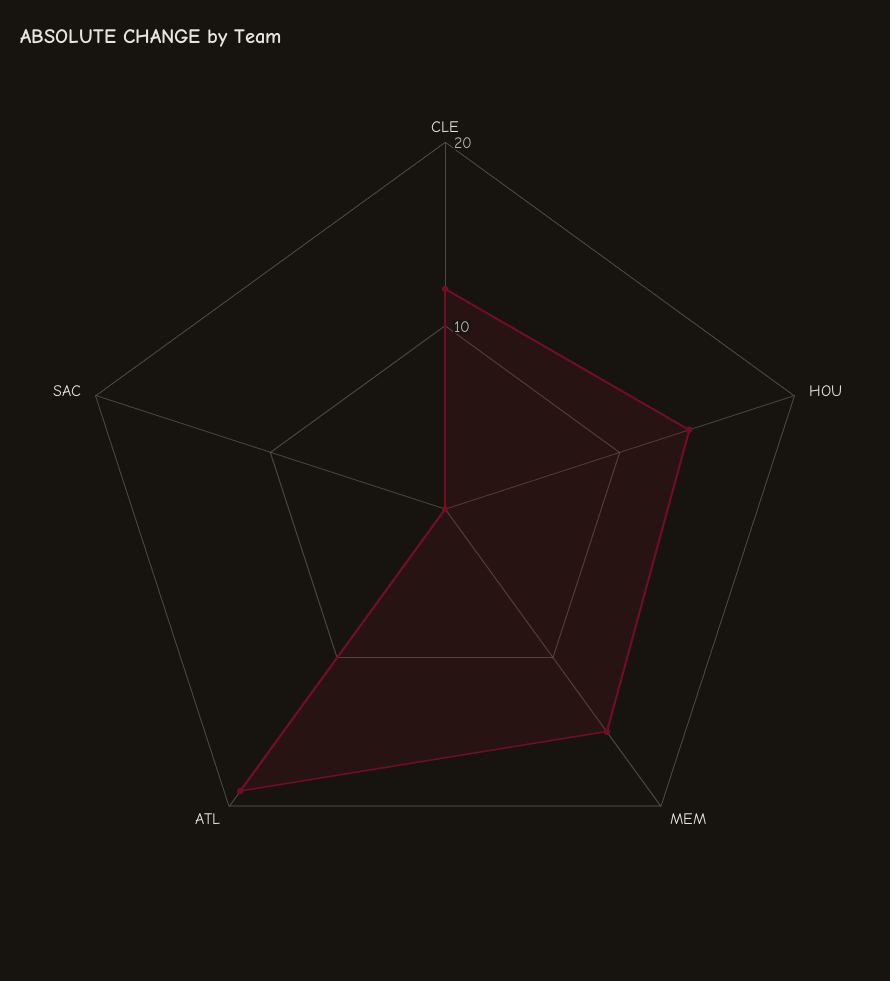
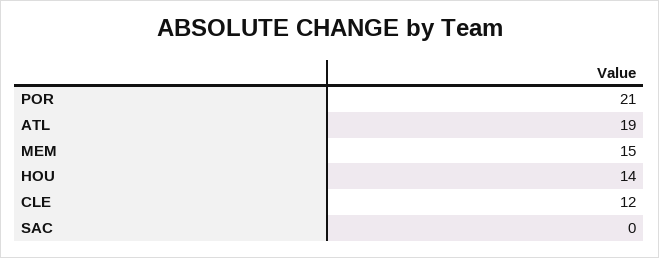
POR: none -> 21

